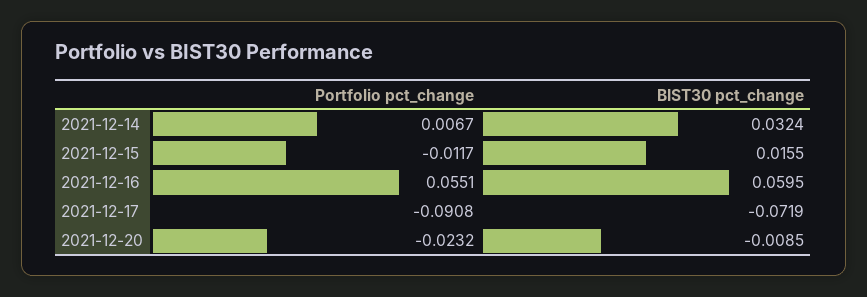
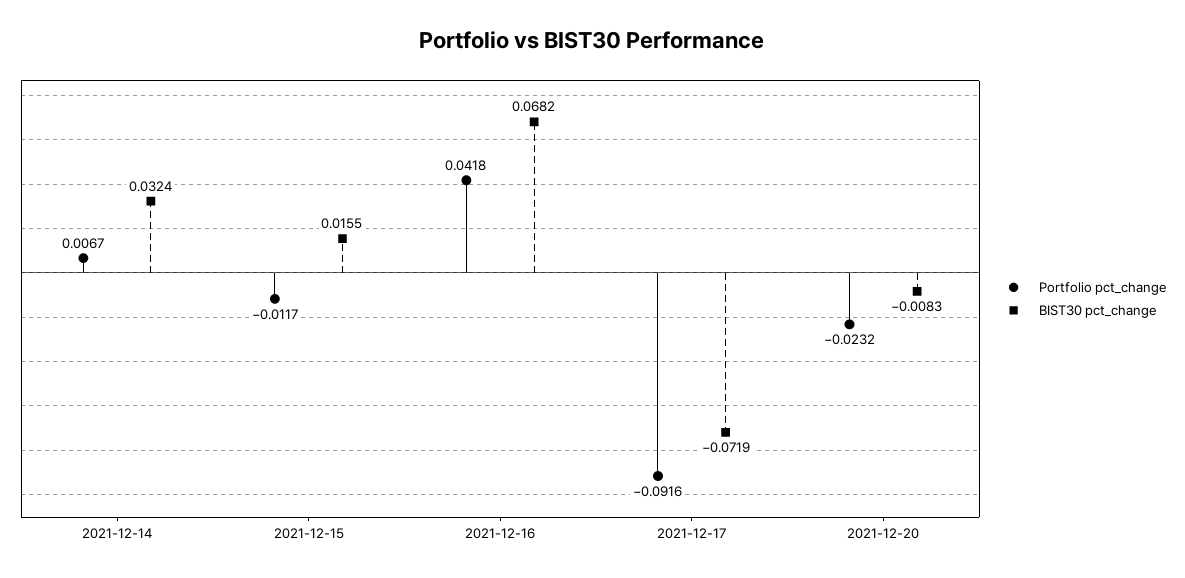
Portfolio pct_change, 2021-12-16: 0.0551 -> 0.0418
BIST30 pct_change, 2021-12-16: 0.0595 -> 0.0682
Portfolio pct_change, 2021-12-17: -0.0908 -> -0.0916
BIST30 pct_change, 2021-12-20: -0.0085 -> -0.0083

